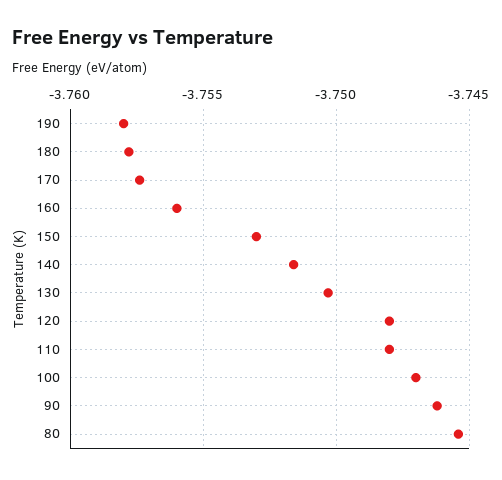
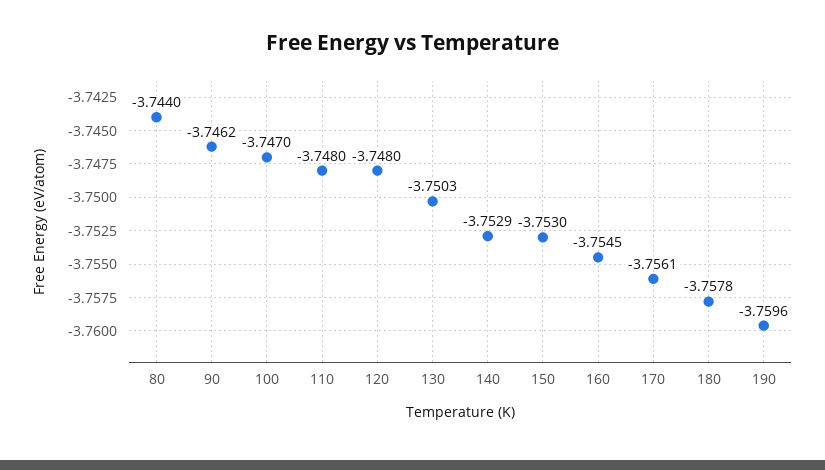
190: -3.758 -> -3.7596
170: -3.7575 -> -3.7561
160: -3.756 -> -3.7545
140: -3.7515 -> -3.7529
80: -3.7455 -> -3.744

